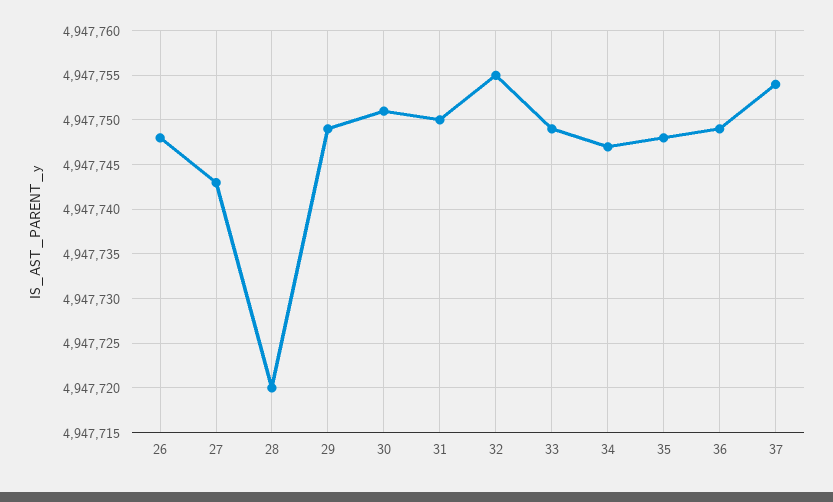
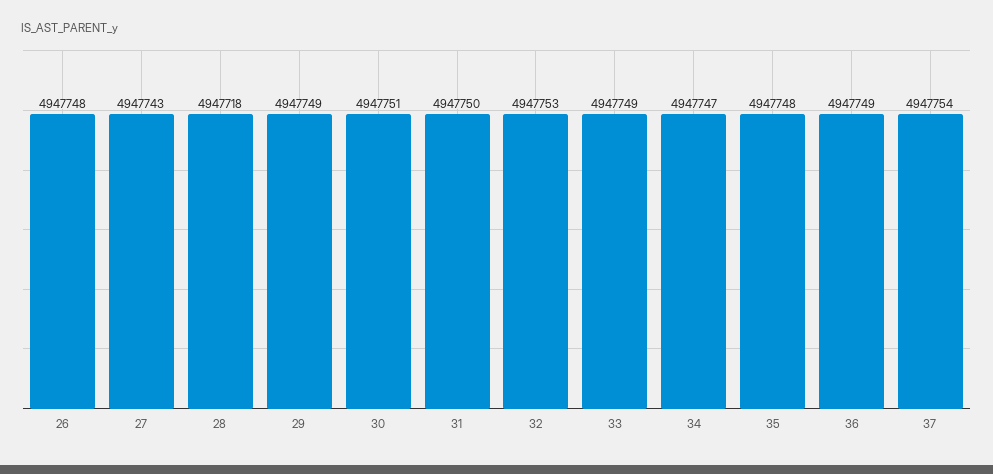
28: 4947720 -> 4947718
32: 4947755 -> 4947753

